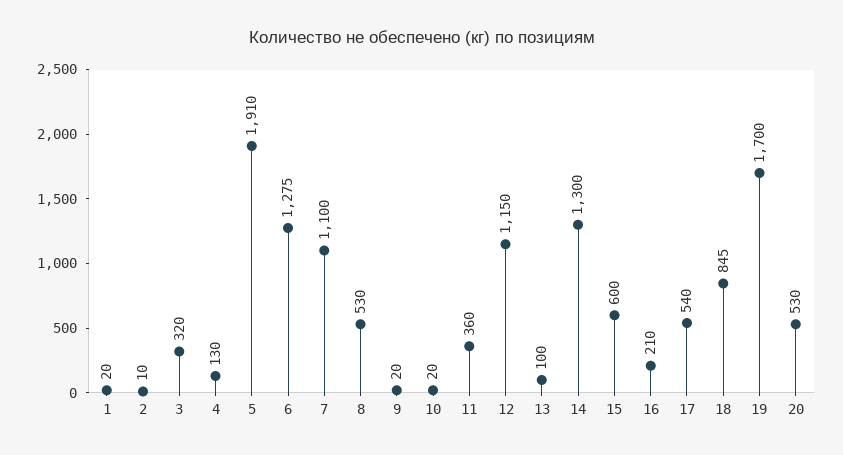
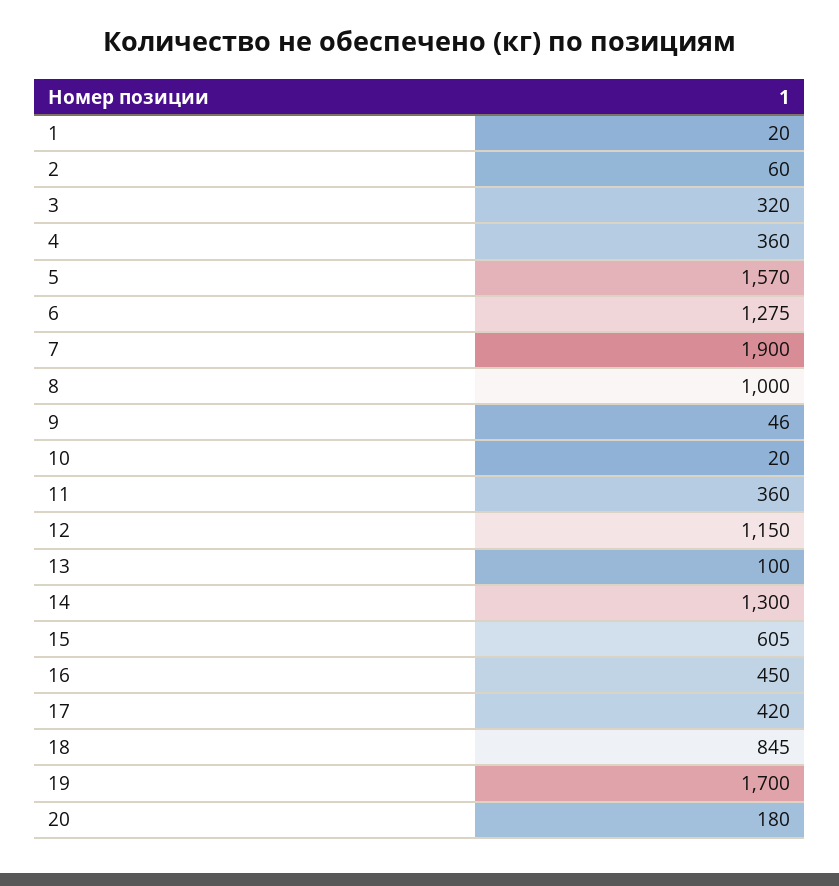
2: 10 -> 60
4: 130 -> 360
5: 1910 -> 1570
7: 1100 -> 1900
8: 530 -> 1000
9: 20 -> 46
15: 600 -> 605
16: 210 -> 450
17: 540 -> 420
20: 530 -> 180

